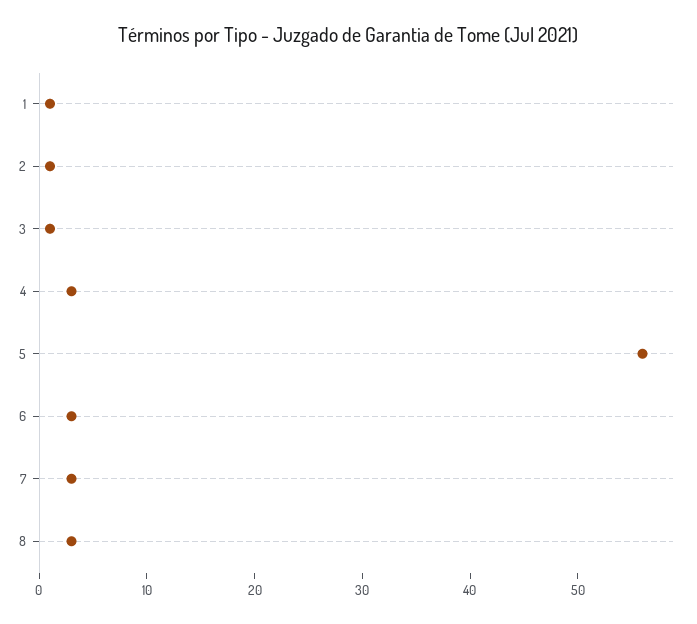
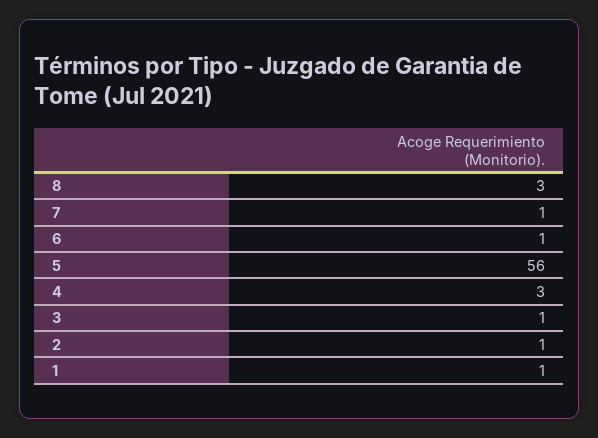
6: 3 -> 1
7: 3 -> 1

